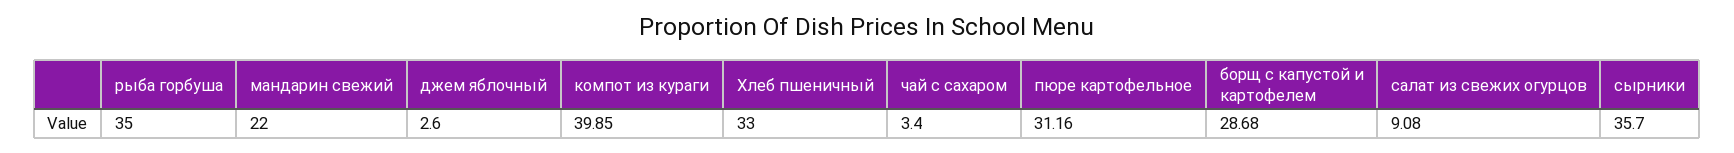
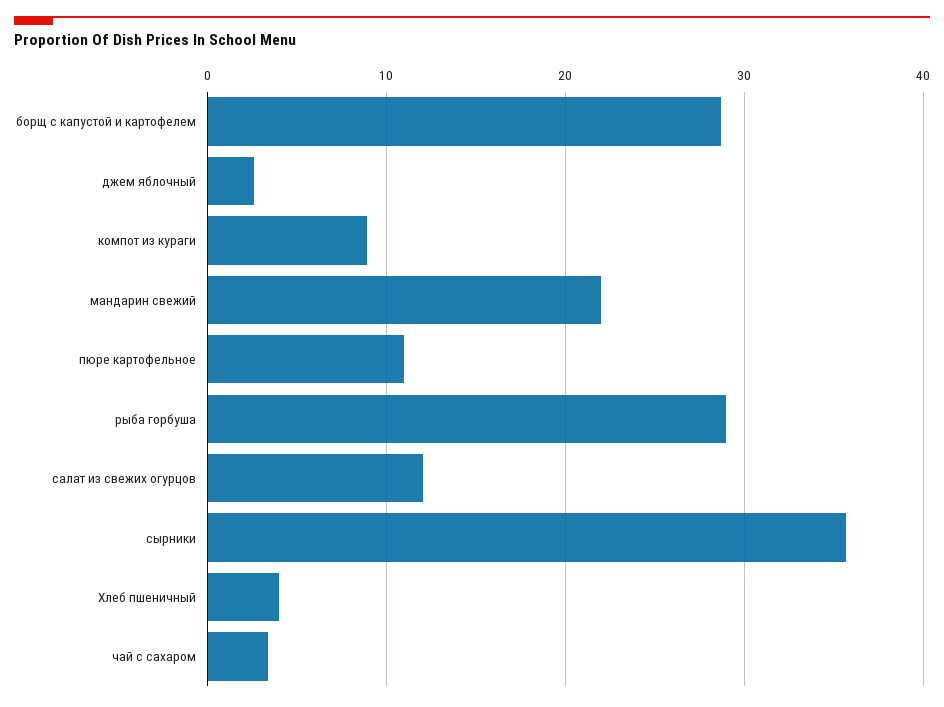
рыба горбуша: 35 -> 29
компот из кураги: 39.85 -> 9
Хлеб пшеничный: 33 -> 4
пюре картофельное: 31.16 -> 11
салат из свежих огурцов: 9.08 -> 12

